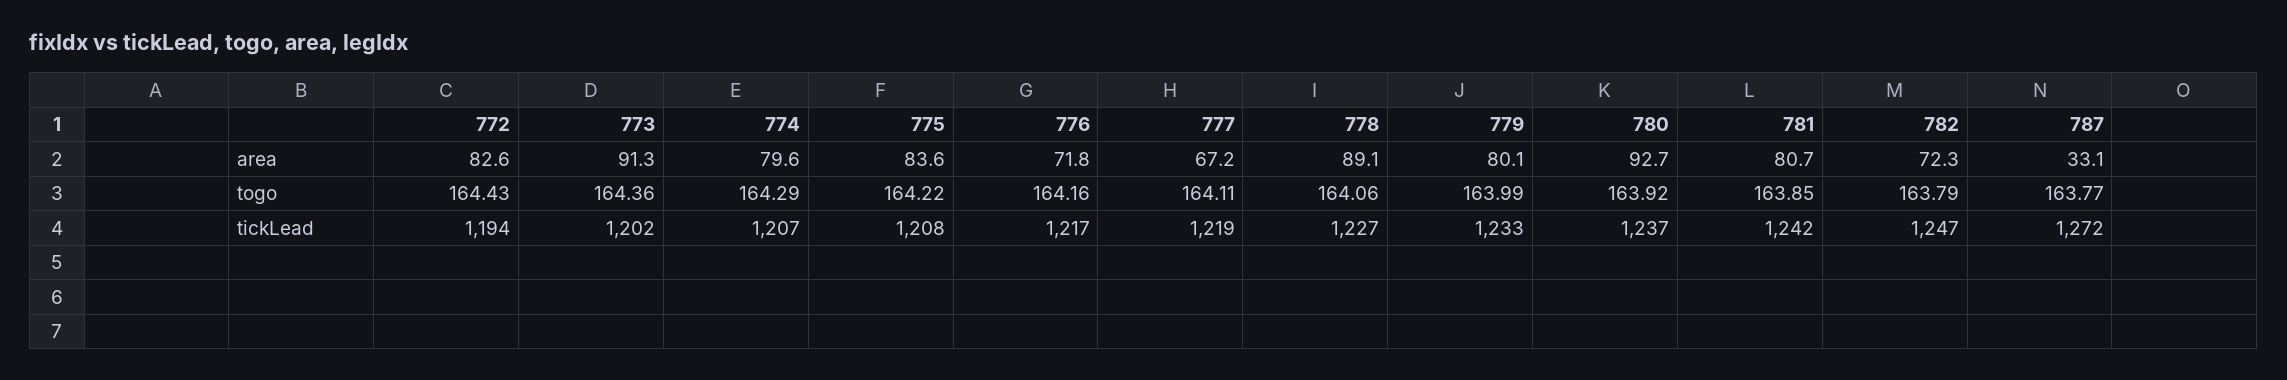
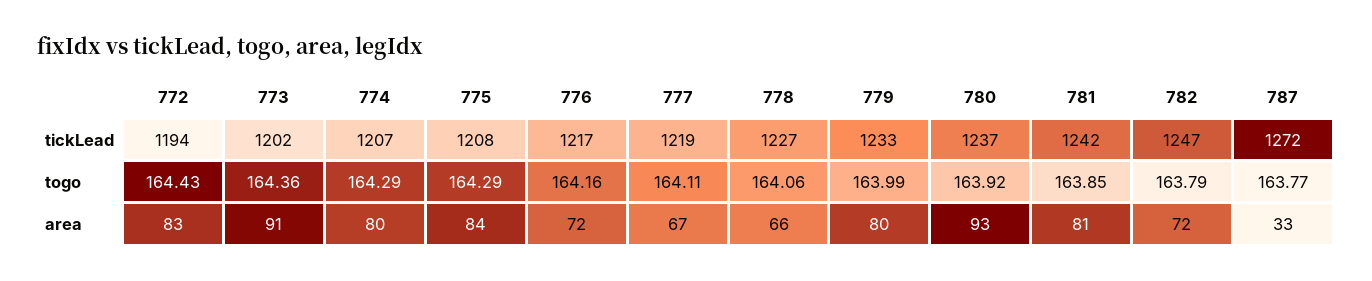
778, area: 89.1 -> 66
775, togo: 164.22 -> 164.29

